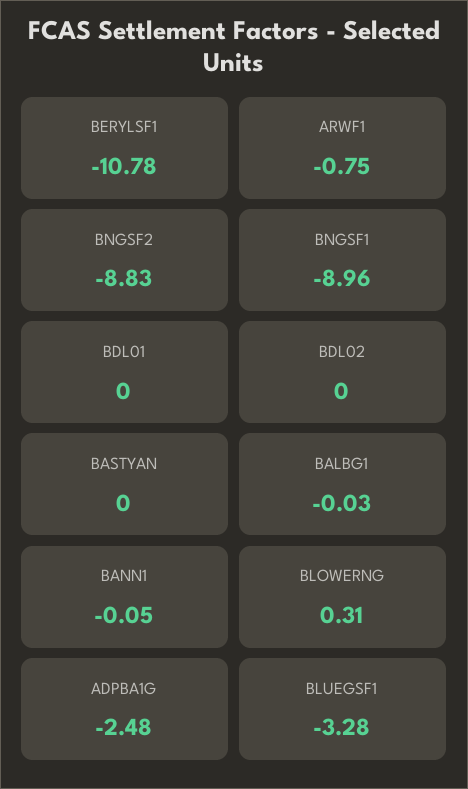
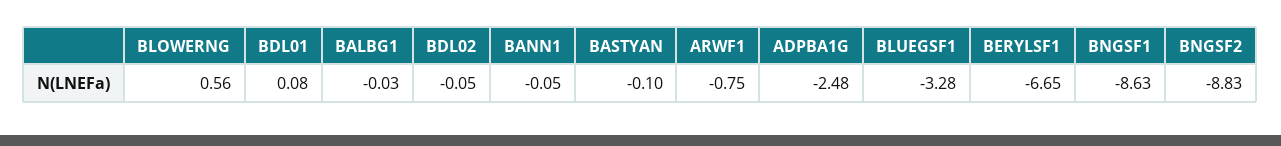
BERYLSF1: -10.78 -> -6.65
BNGSF1: -8.96 -> -8.63
BDL01: 0 -> 0.08
BDL02: 0 -> -0.05
BASTYAN: 0 -> -0.1
BLOWERNG: 0.31 -> 0.56

